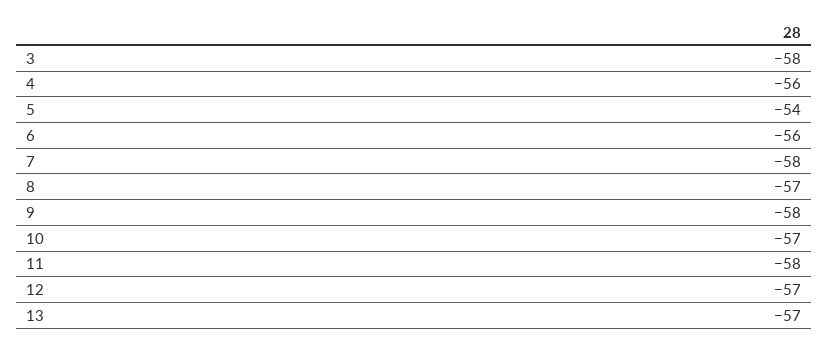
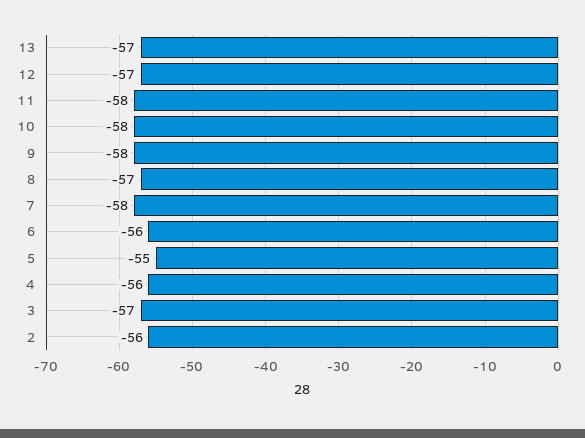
3: -58 -> -57
5: -54 -> -55
10: -57 -> -58
2: none -> -56

